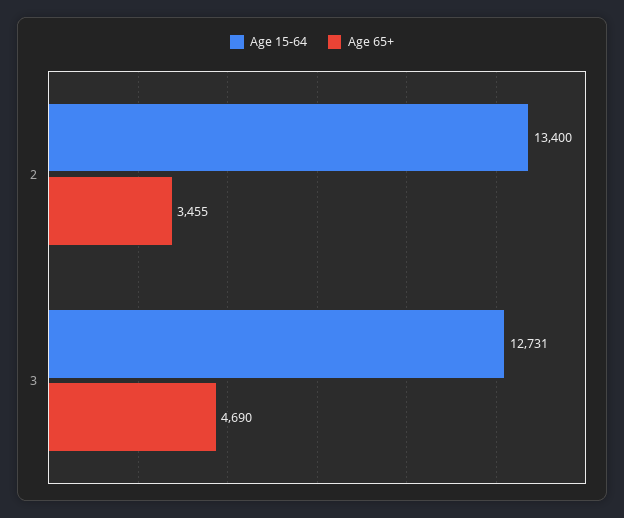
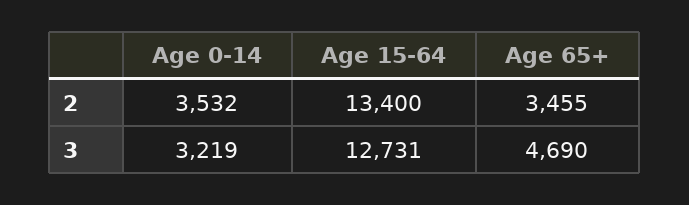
Age 0-14, 2: none -> 3532
Age 0-14, 3: none -> 3219

